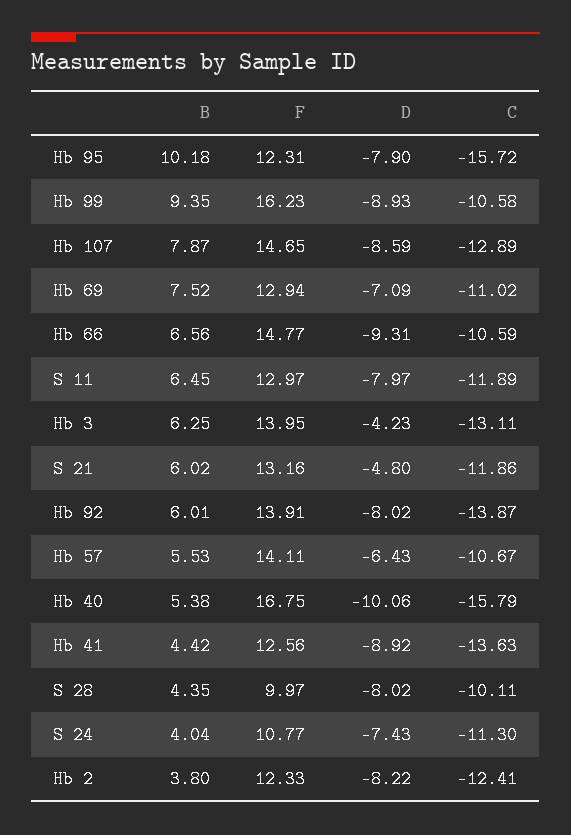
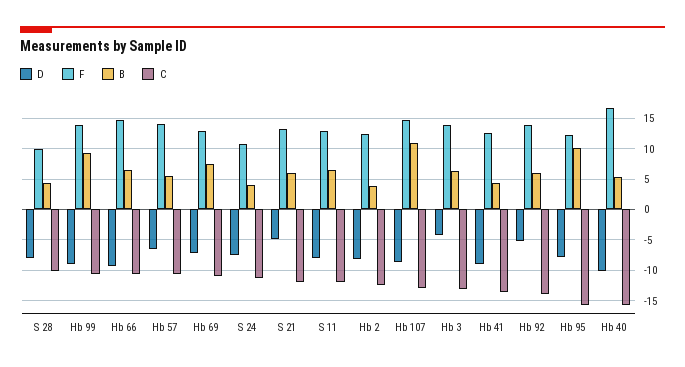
F, Hb 99: 16.23 -> 14
B, Hb 107: 7.87 -> 11
D, Hb 92: -8.02 -> -5

